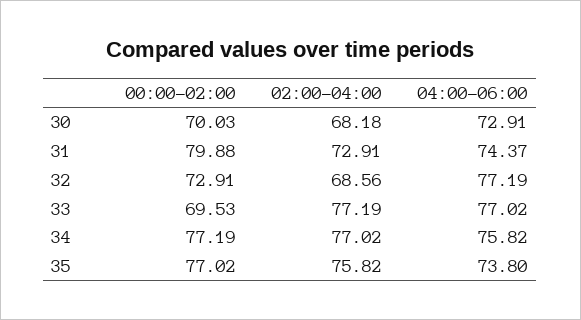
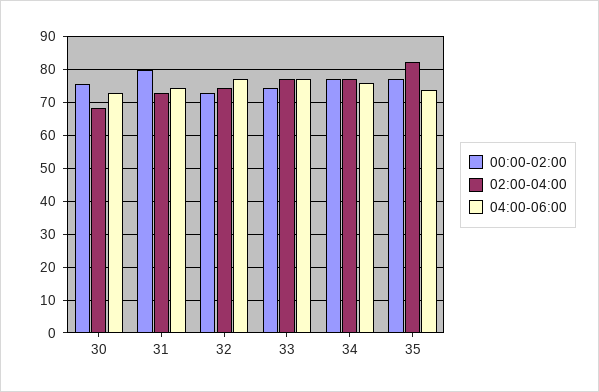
00:00-02:00, 30: 70.03 -> 76
02:00-04:00, 32: 68.56 -> 74
00:00-02:00, 33: 69.53 -> 74
02:00-04:00, 35: 75.82 -> 82

